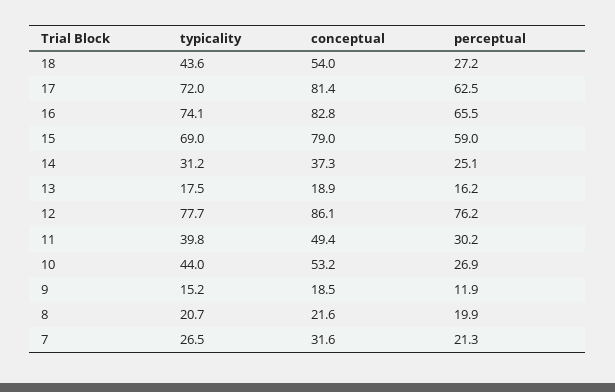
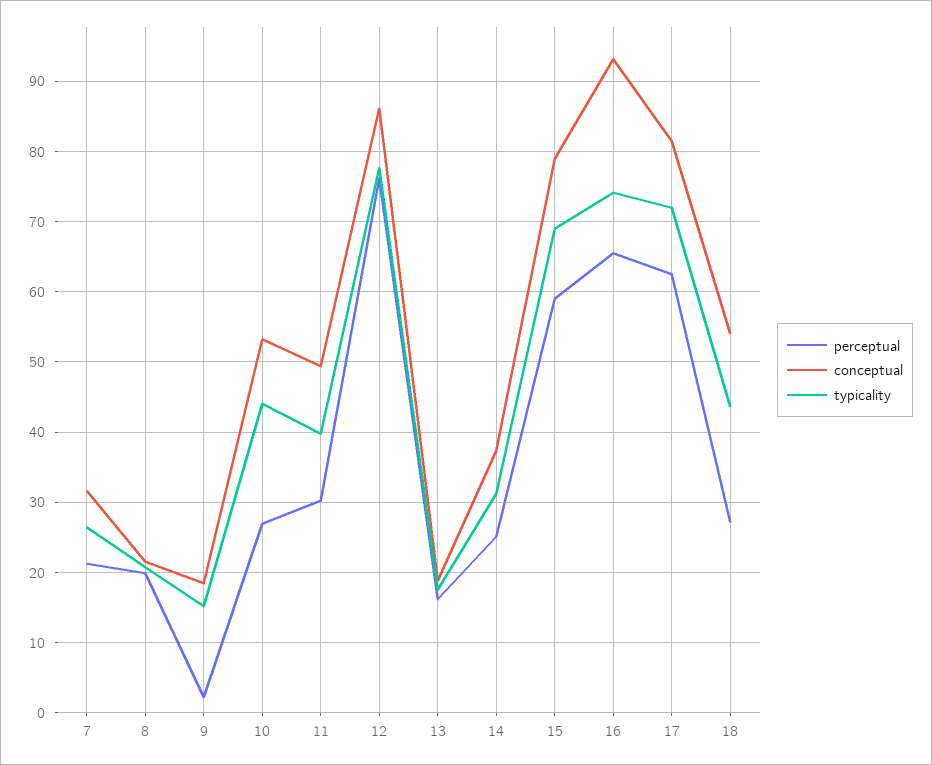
conceptual, 16: 82.8 -> 93
perceptual, 9: 11.9 -> 2

